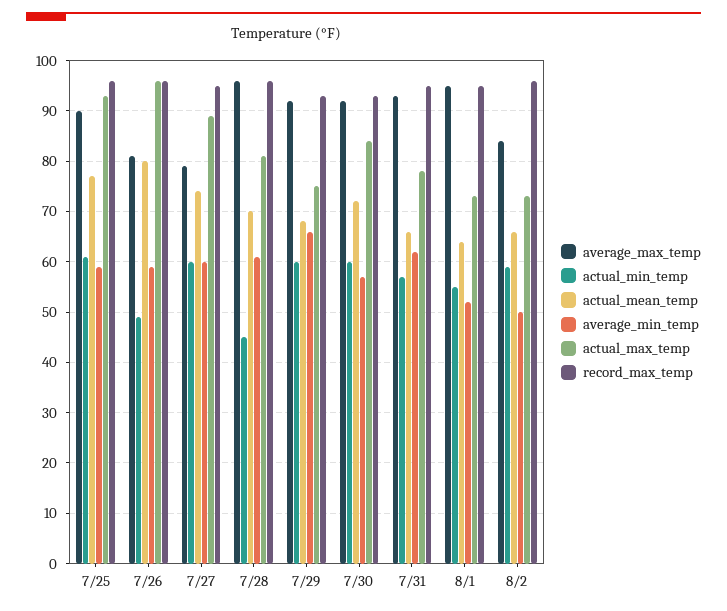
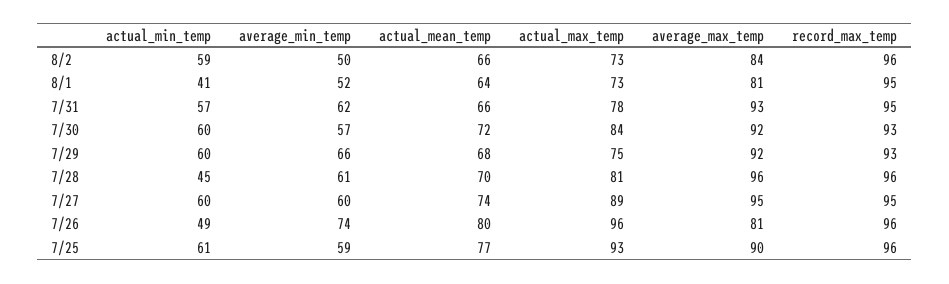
average_min_temp, 7/26: 60 -> 74
average_max_temp, 7/27: 80 -> 95
average_max_temp, 8/1: 95 -> 81
actual_min_temp, 8/1: 55 -> 41

